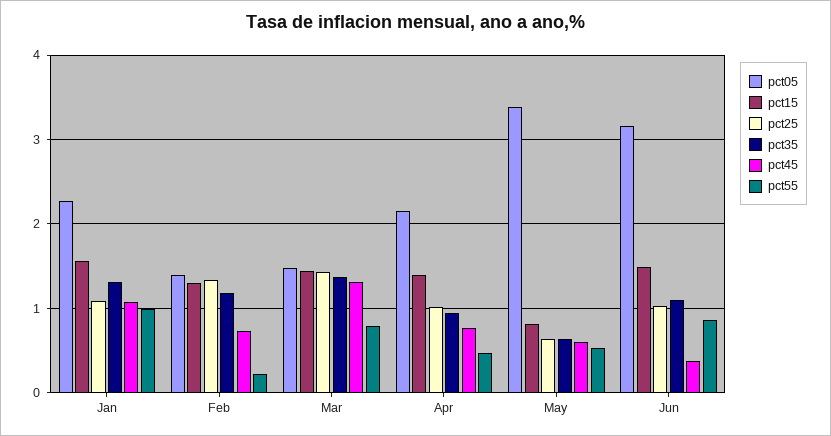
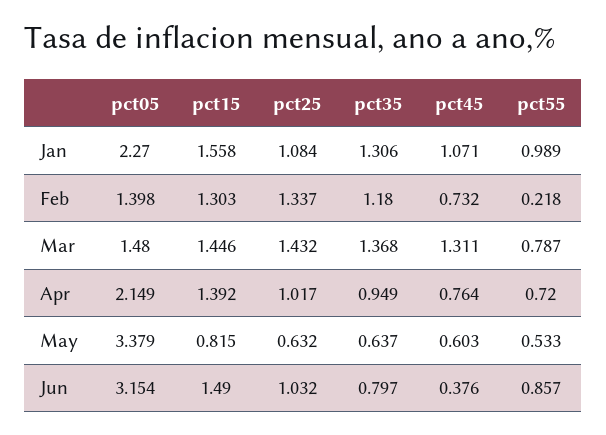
pct55, Apr: 0.5 -> 0.72
pct35, Jun: 1.1 -> 0.797

